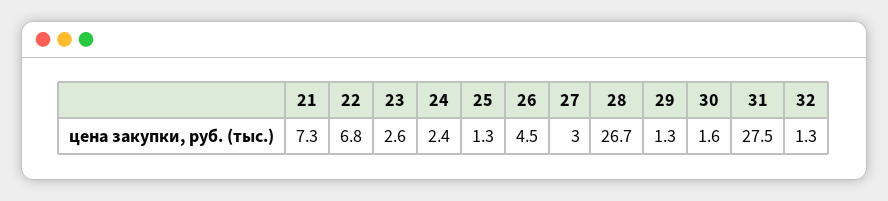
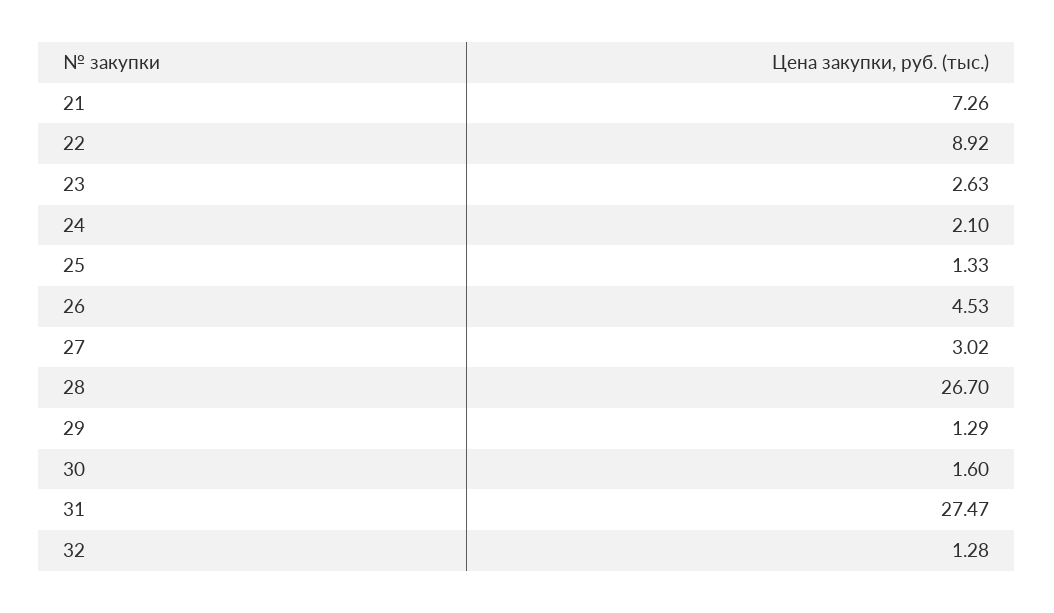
22: 6.8 -> 8.92
24: 2.4 -> 2.1

